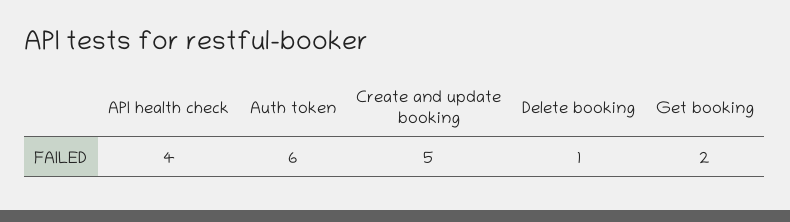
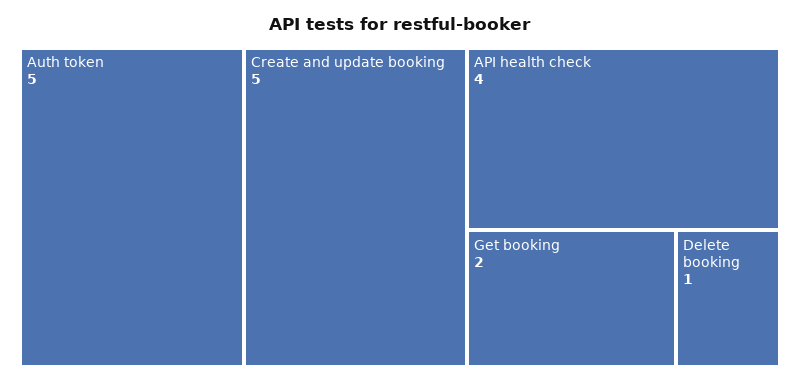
Auth token: 6 -> 5

